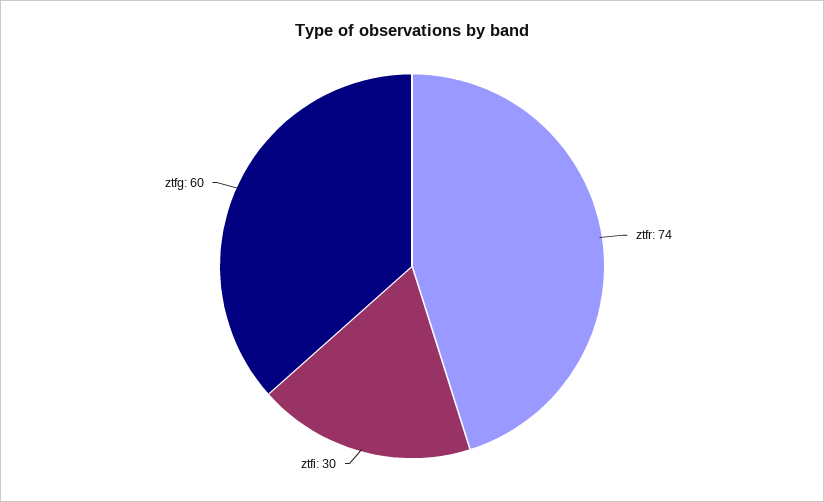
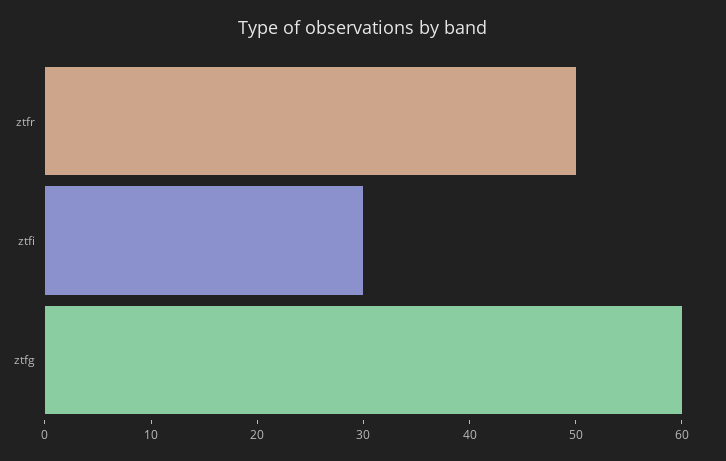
ztfr: 74 -> 50

